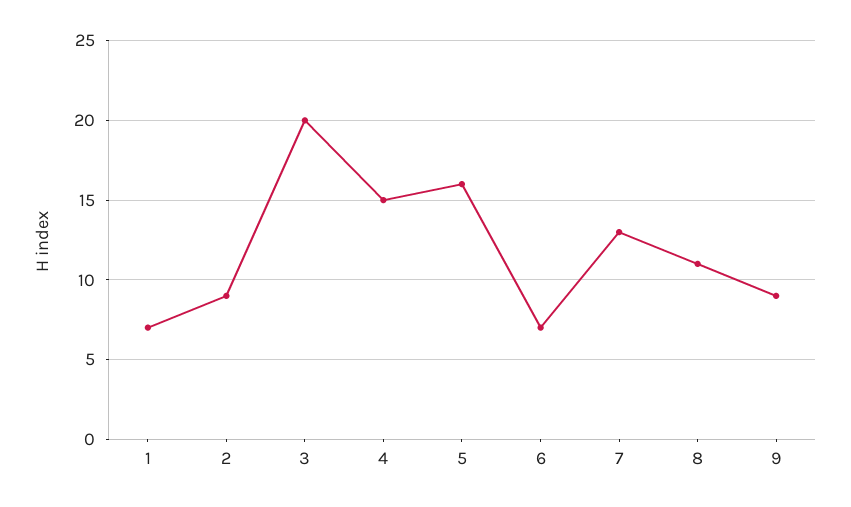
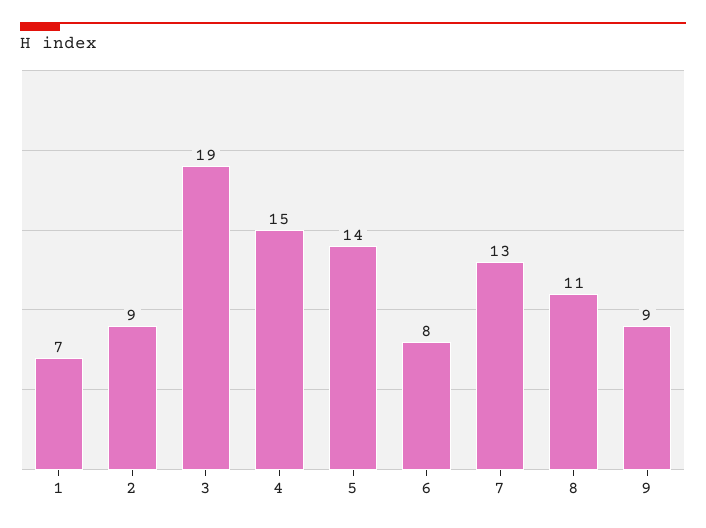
3: 20 -> 19
5: 16 -> 14
6: 7 -> 8

